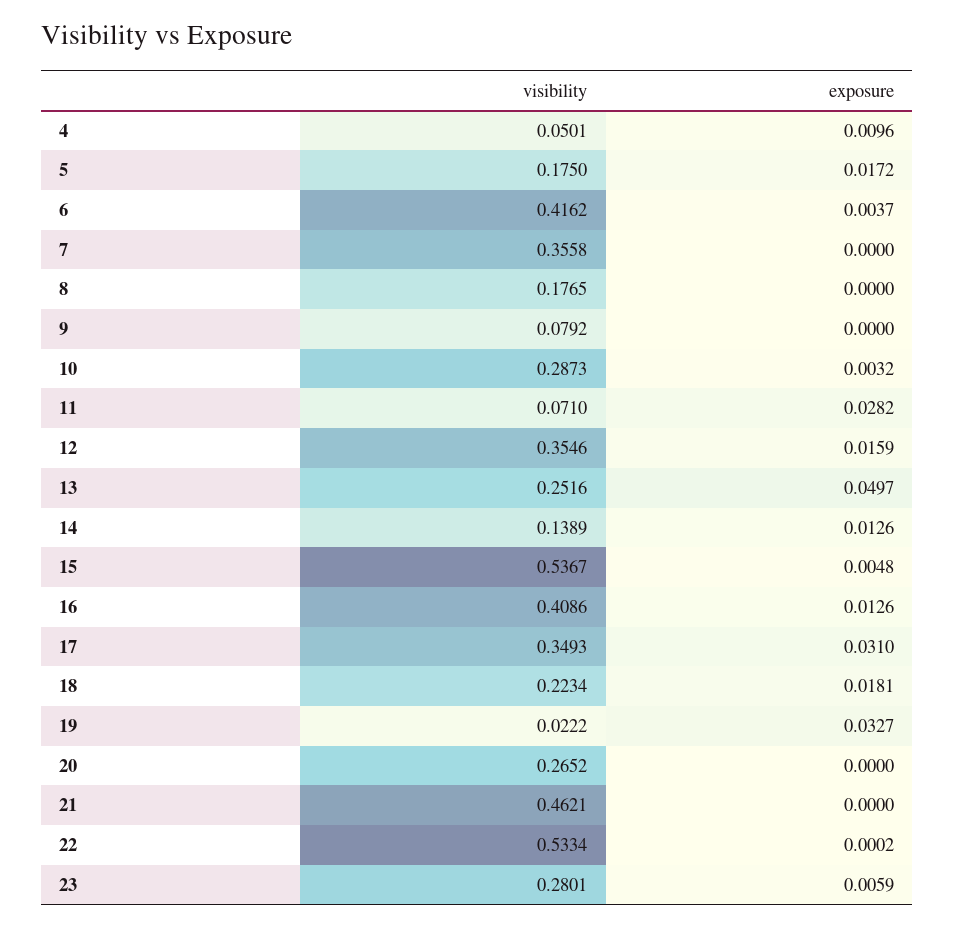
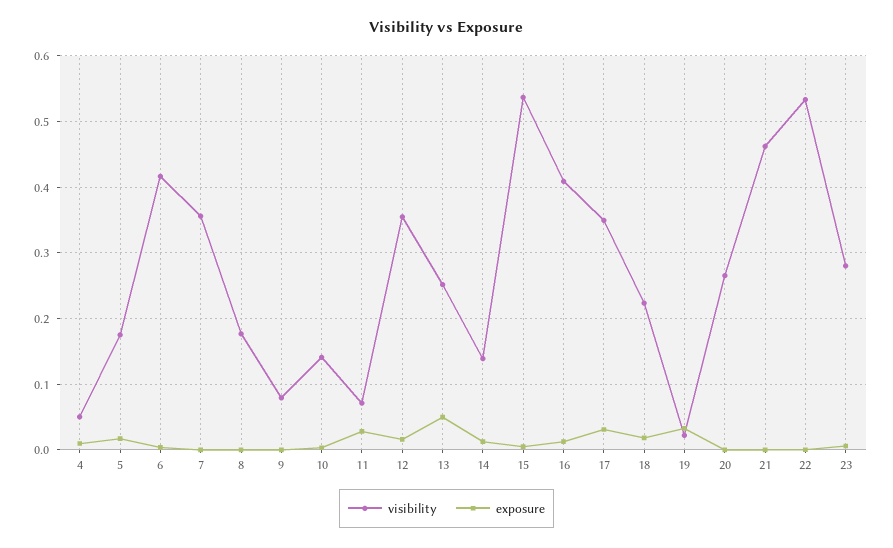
visibility, 10: 0.2873 -> 0.14

